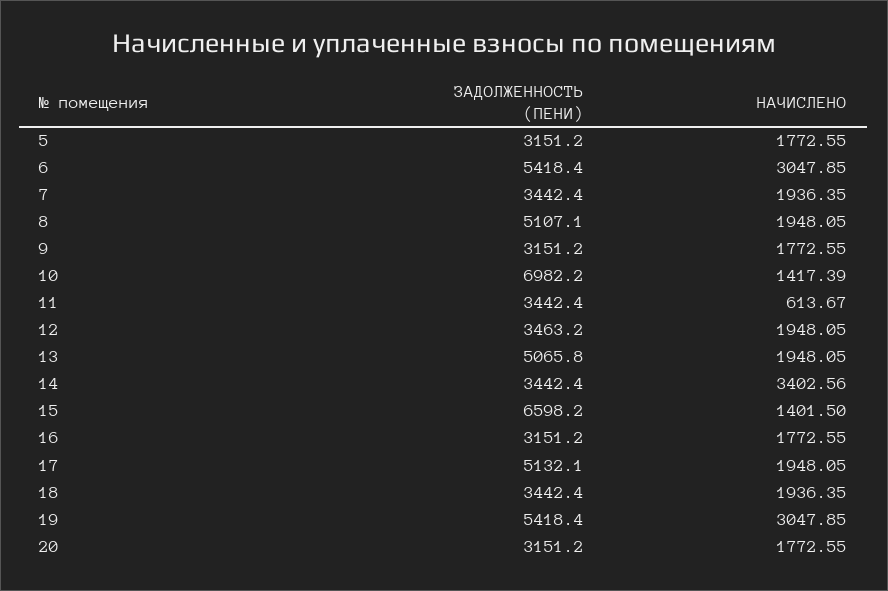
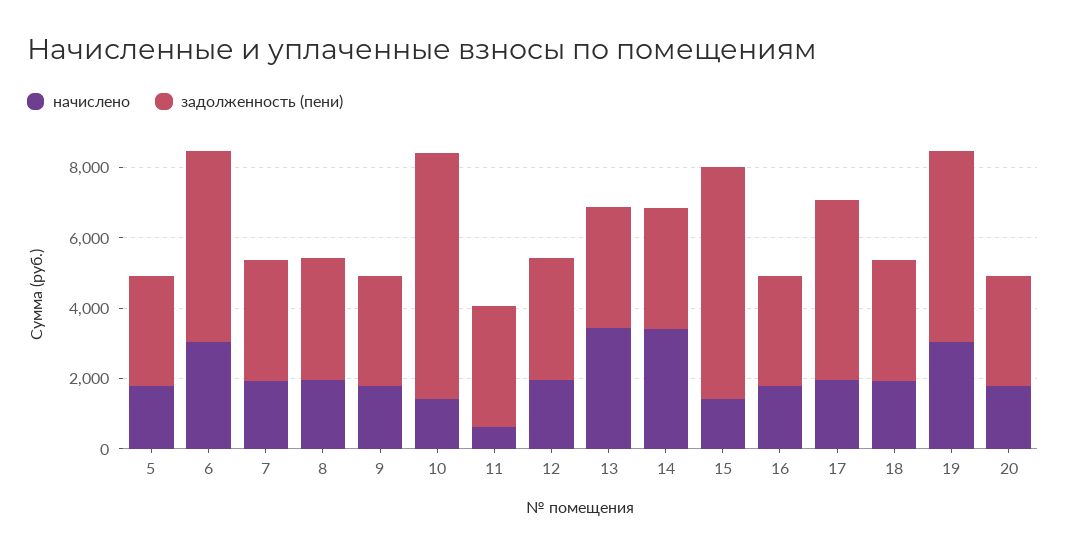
ЗАДОЛЖЕННОСТЬ (ПЕНИ), 8: 5107.1 -> 3500
ЗАДОЛЖЕННОСТЬ (ПЕНИ), 13: 5065.8 -> 3500
НАЧИСЛЕНО, 13: 1948.05 -> 3500

